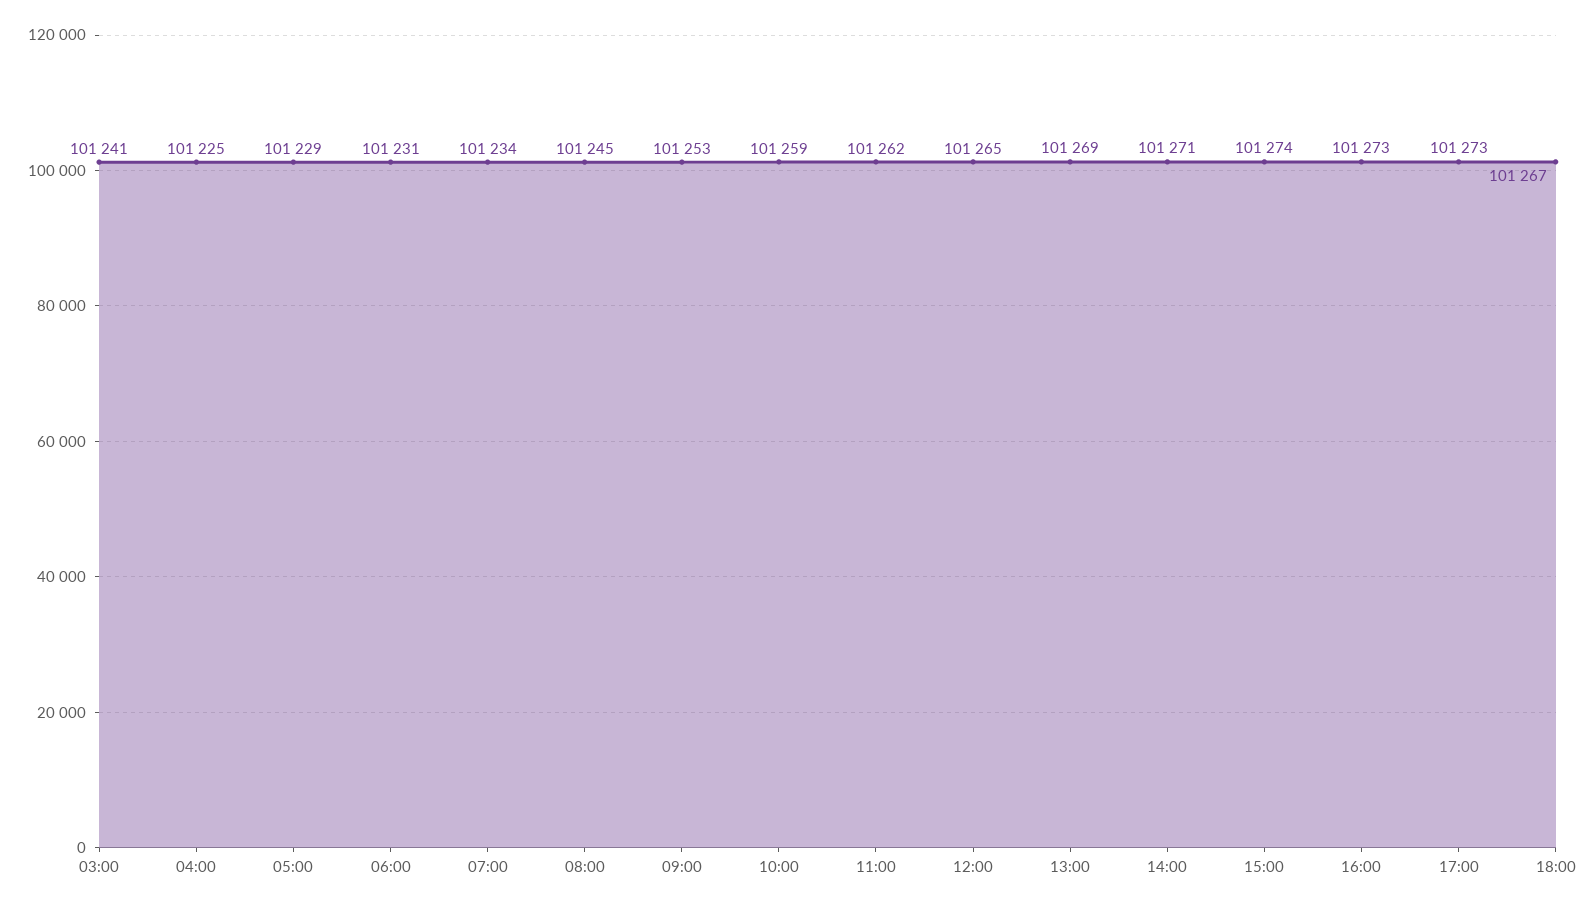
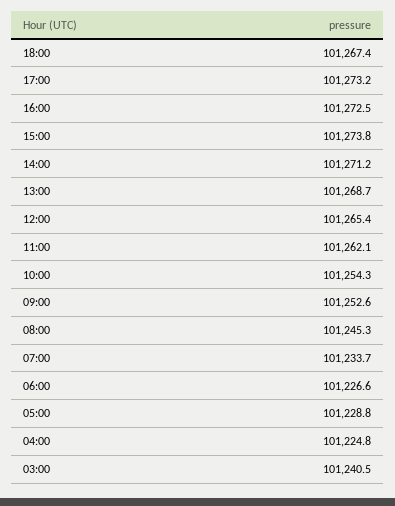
06:00: 101231 -> 101226.6
10:00: 101259 -> 101254.3

